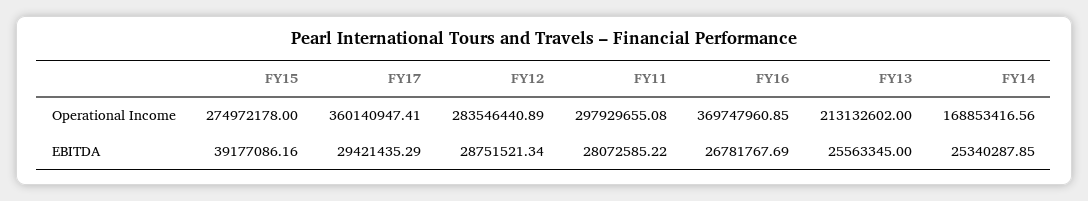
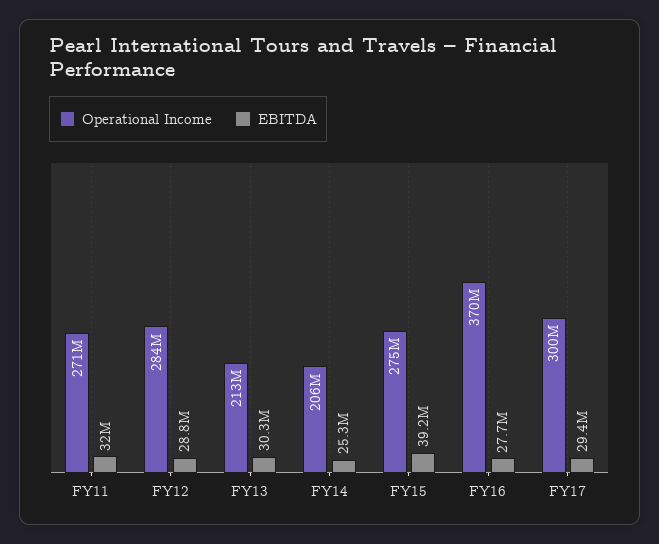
Operational Income, FY17: 360140947.41 -> 300000000
Operational Income, FY11: 297929655.08 -> 271000000
Operational Income, FY14: 168853416.56 -> 206000000
EBITDA, FY11: 28072585.22 -> 32000000
EBITDA, FY16: 26781767.69 -> 27700000
EBITDA, FY13: 25563345 -> 30300000

